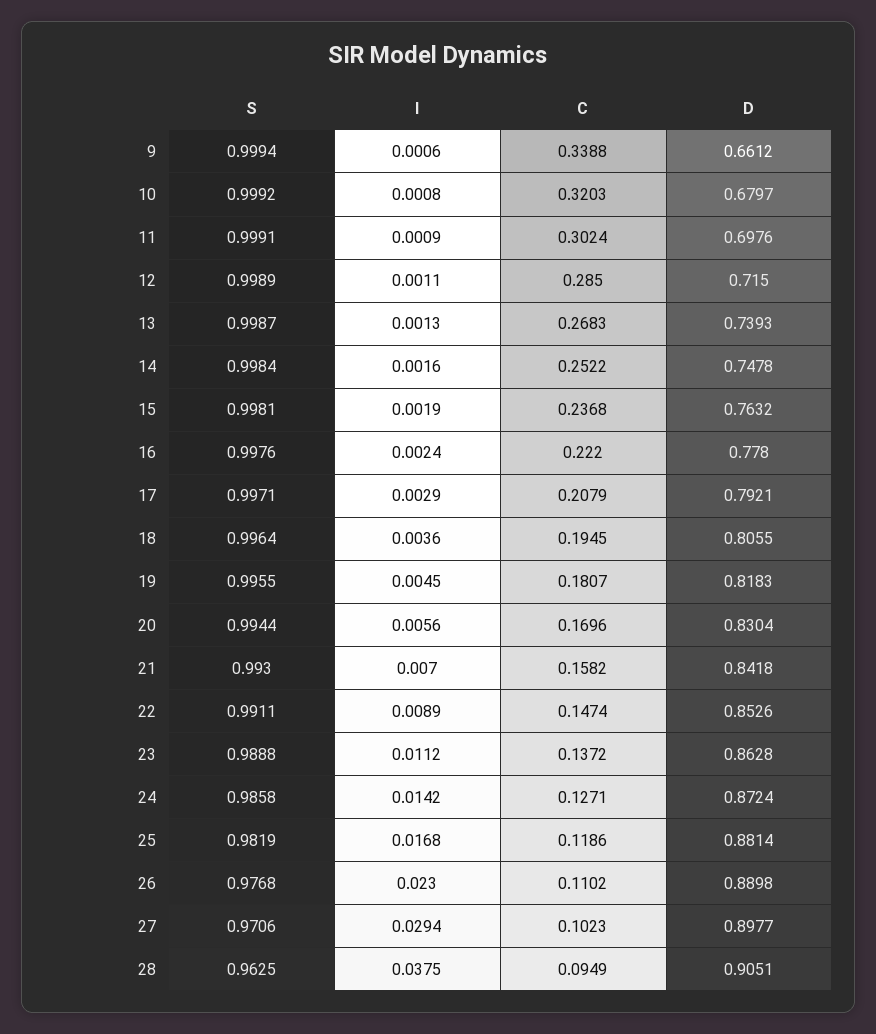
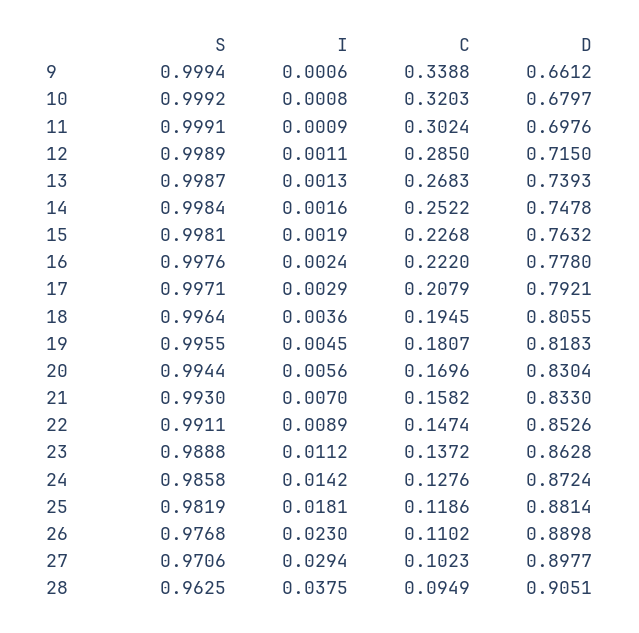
C, 15: 0.2368 -> 0.2268
D, 21: 0.8418 -> 0.833
C, 24: 0.1271 -> 0.1276
I, 25: 0.0168 -> 0.0181

